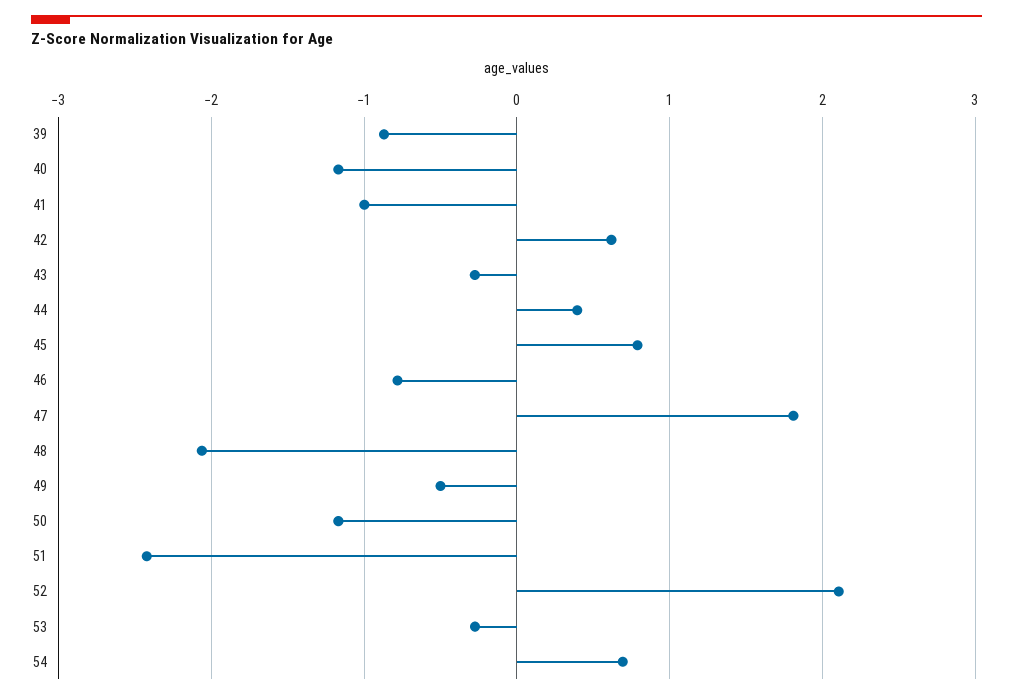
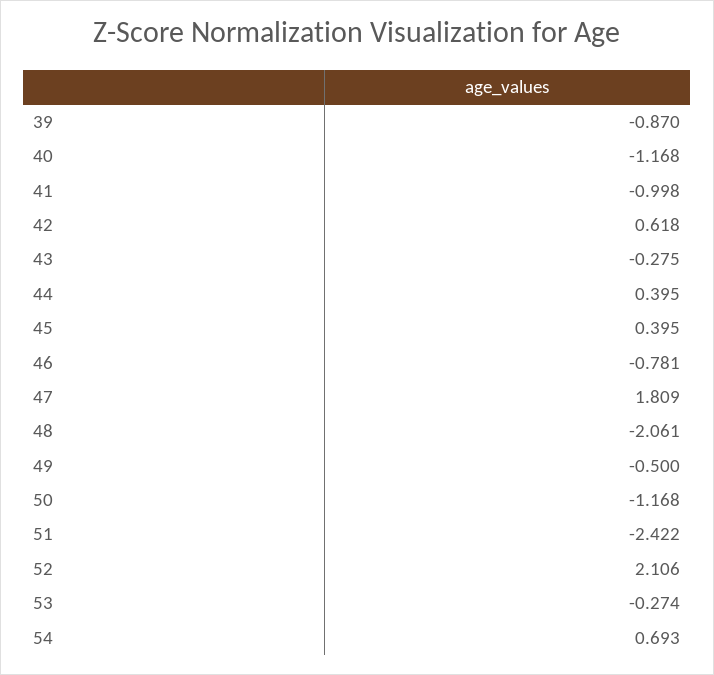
45: 0.8 -> 0.395

